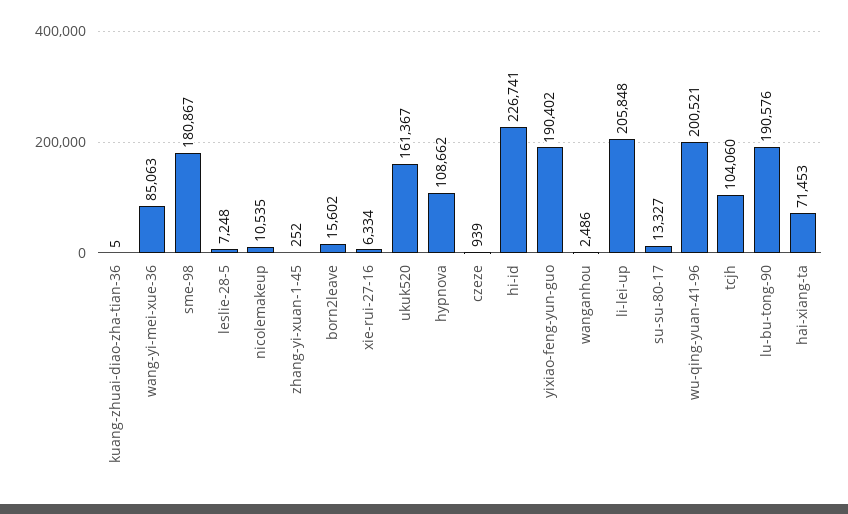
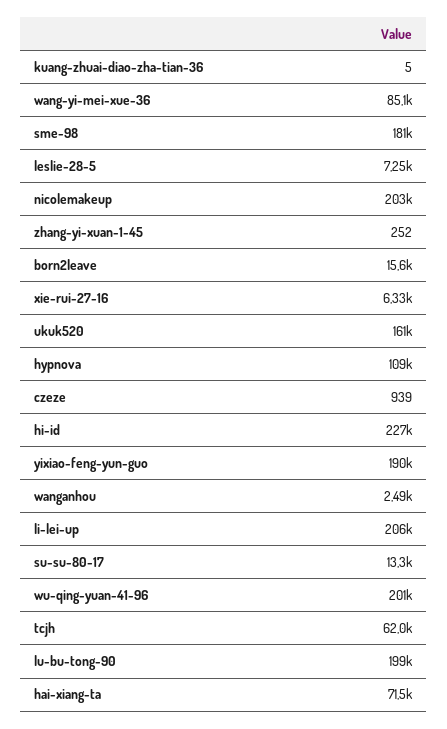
nicolemakeup: 10535 -> 203000
tcjh: 104060 -> 62000
lu-bu-tong-90: 190576 -> 199000

